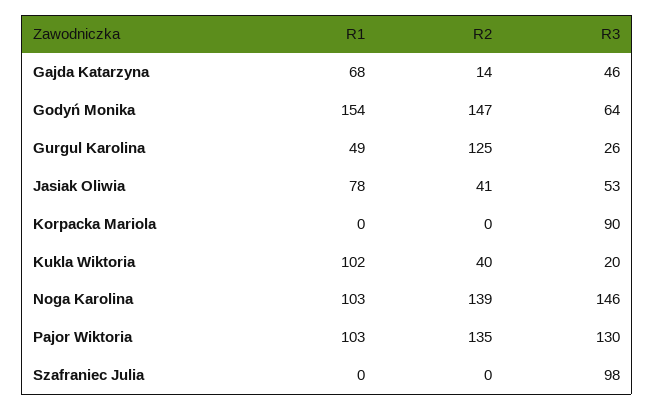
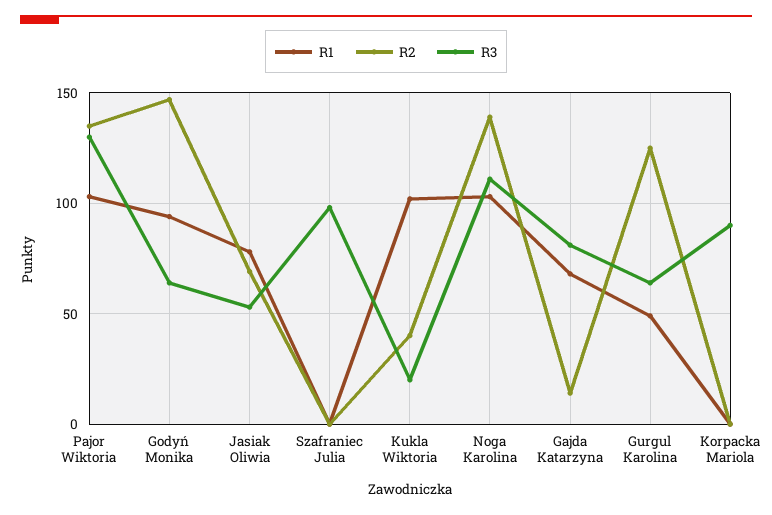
R3, Gajda Katarzyna: 46 -> 80
R1, Godyń Monika: 154 -> 95
R3, Gurgul Karolina: 26 -> 65
R2, Jasiak Oliwia: 41 -> 70
R3, Noga Karolina: 146 -> 110

